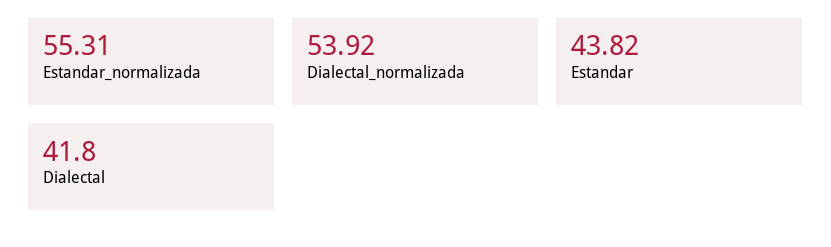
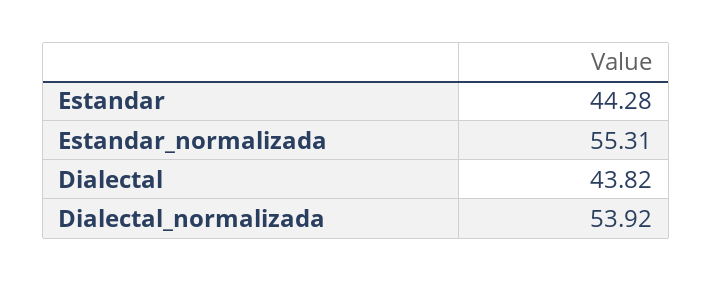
Estandar: 43.82 -> 44.28
Dialectal: 41.8 -> 43.82

